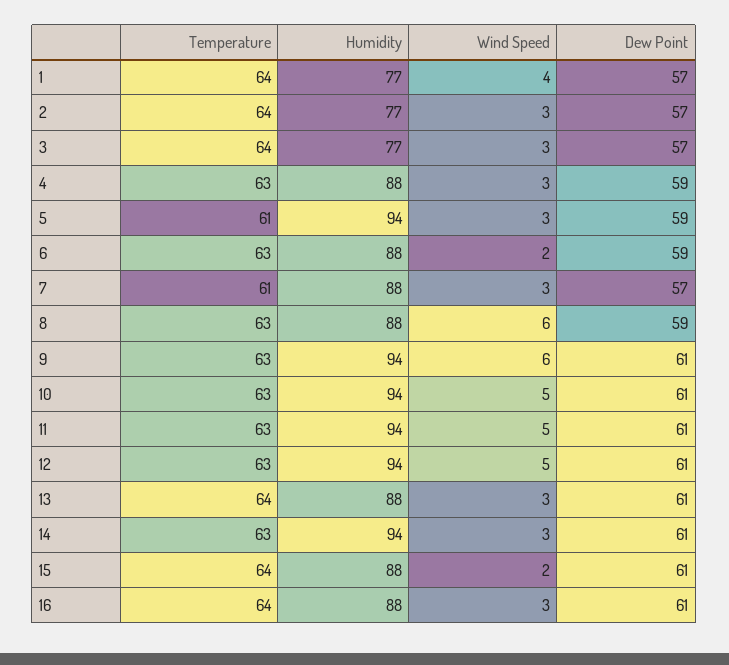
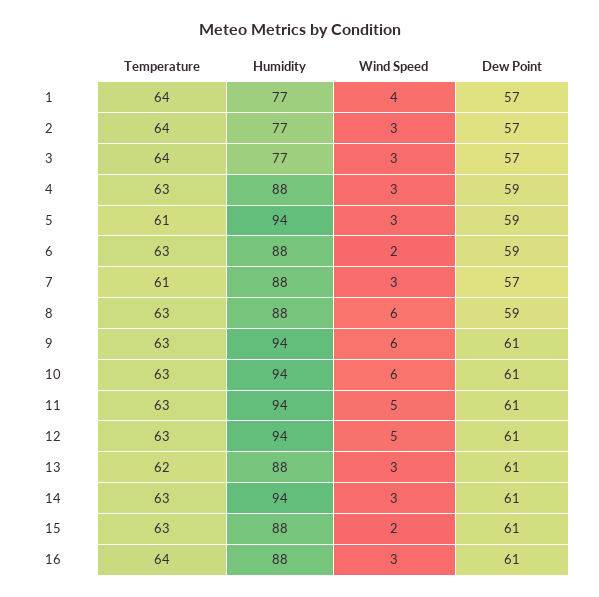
Wind Speed, 10: 5 -> 6
Temperature, 13: 64 -> 62
Temperature, 15: 64 -> 63

